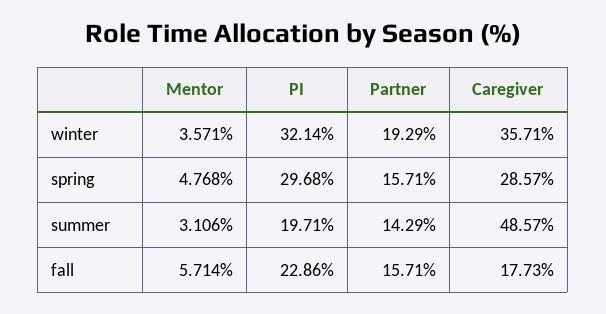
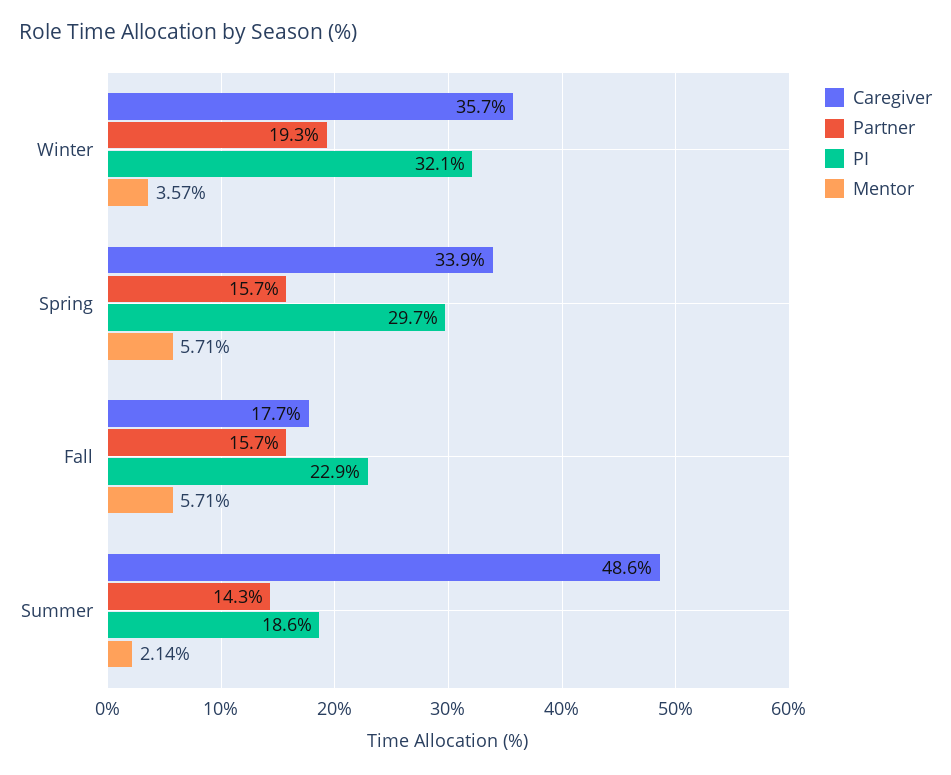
Mentor, spring: 4.768 -> 5.71
Caregiver, spring: 28.57 -> 33.9
Mentor, summer: 3.106 -> 2.14
PI, summer: 19.71 -> 18.6

